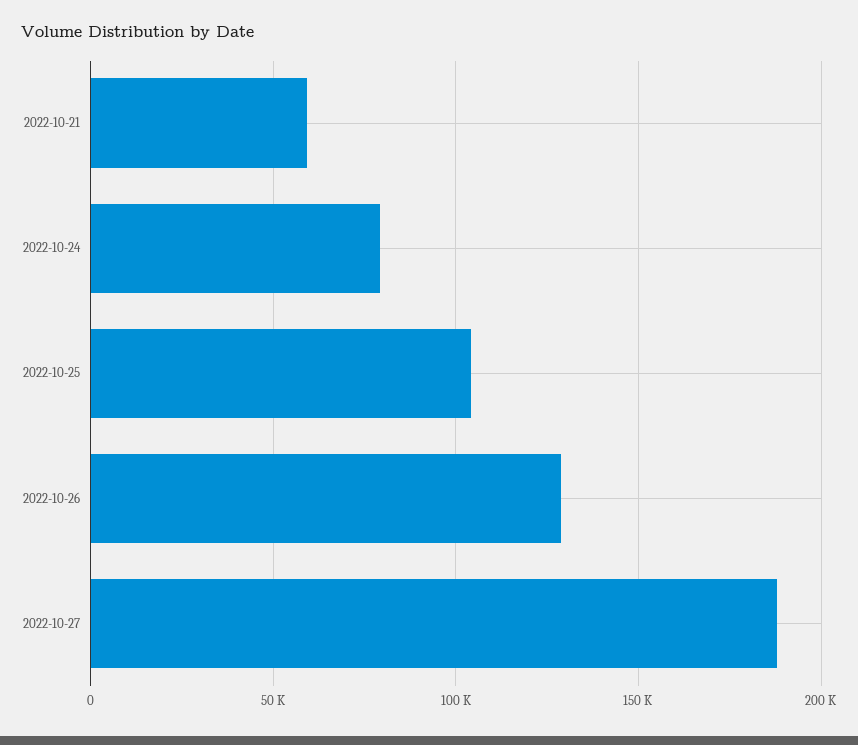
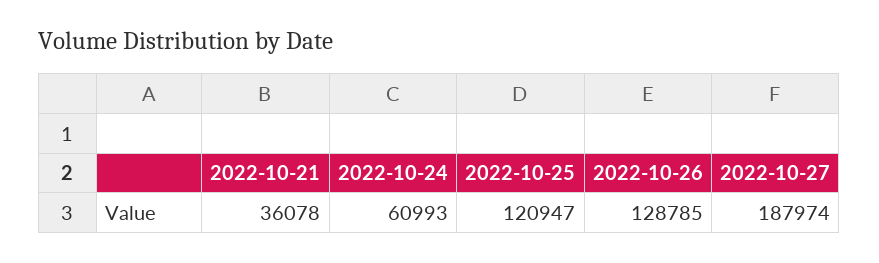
2022-10-21: 60000 -> 36078
2022-10-24: 80000 -> 60993
2022-10-25: 105000 -> 120947

